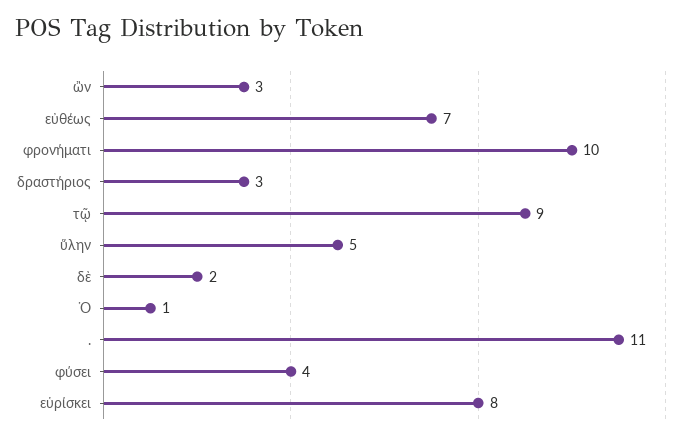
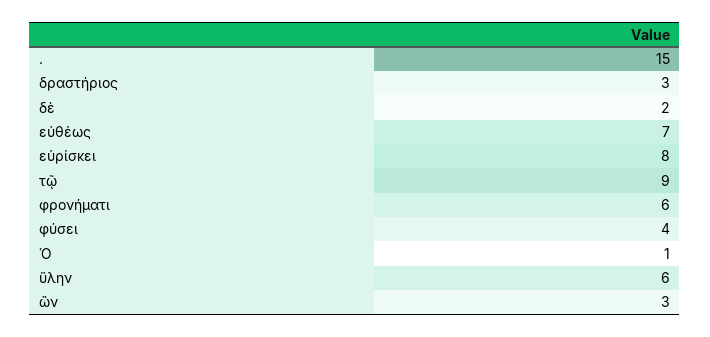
φρονήματι: 10 -> 6
ὕλην: 5 -> 6
.: 11 -> 15

